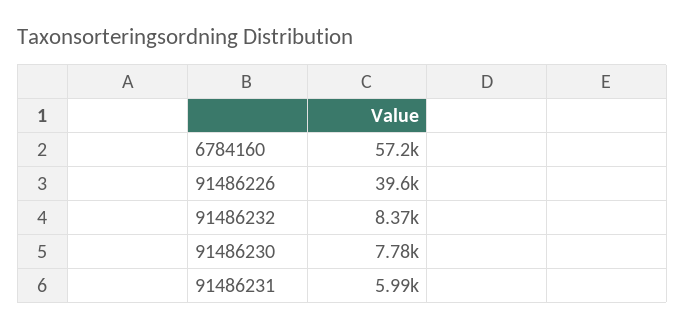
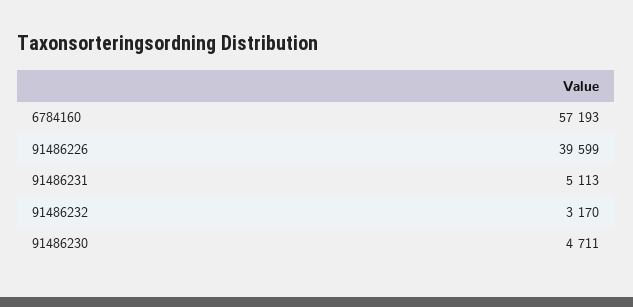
91486232: 8370 -> 3170
91486230: 7780 -> 4711
91486231: 5990 -> 5113

